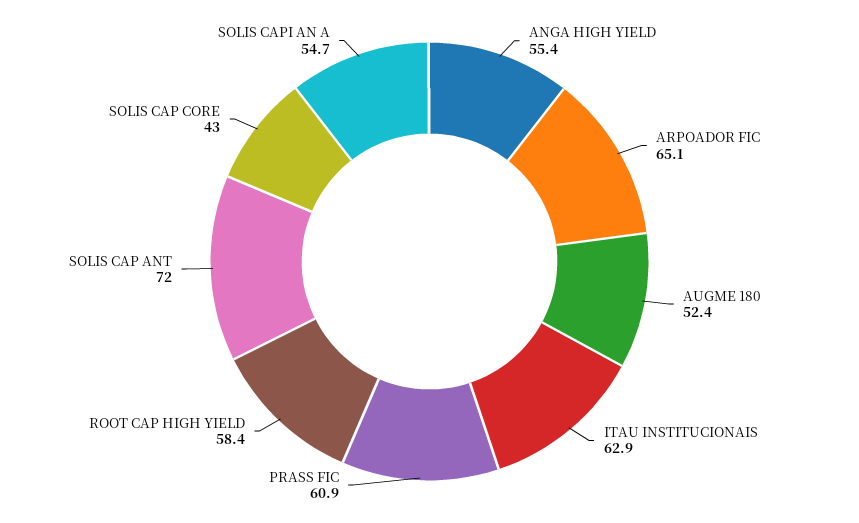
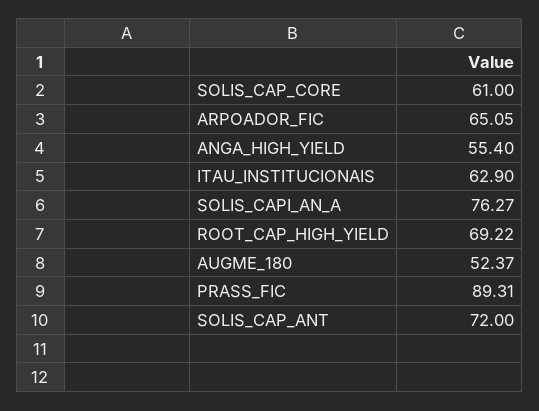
PRASS FIC: 60.9 -> 89.31
ROOT CAP HIGH YIELD: 58.4 -> 69.22
SOLIS CAP CORE: 43 -> 61
SOLIS CAPI AN A: 54.7 -> 76.27

